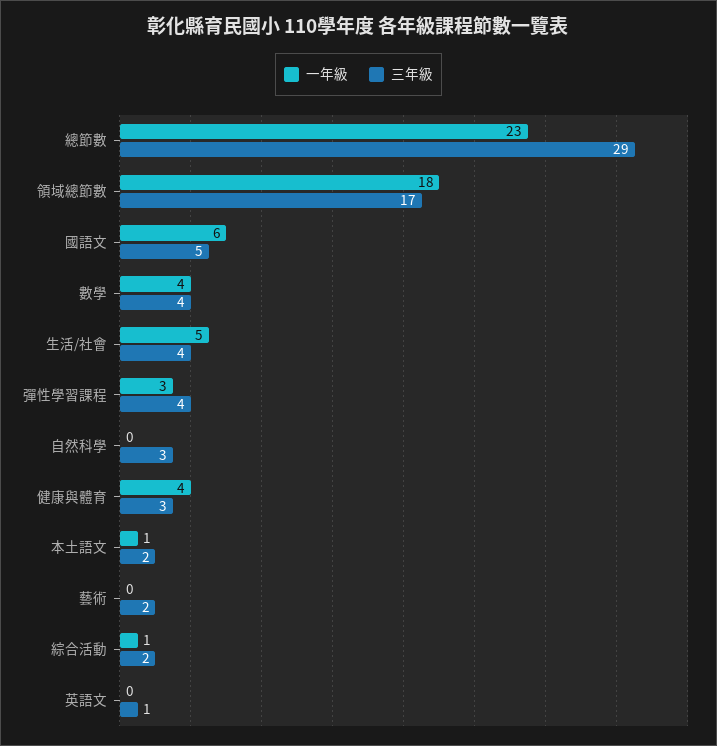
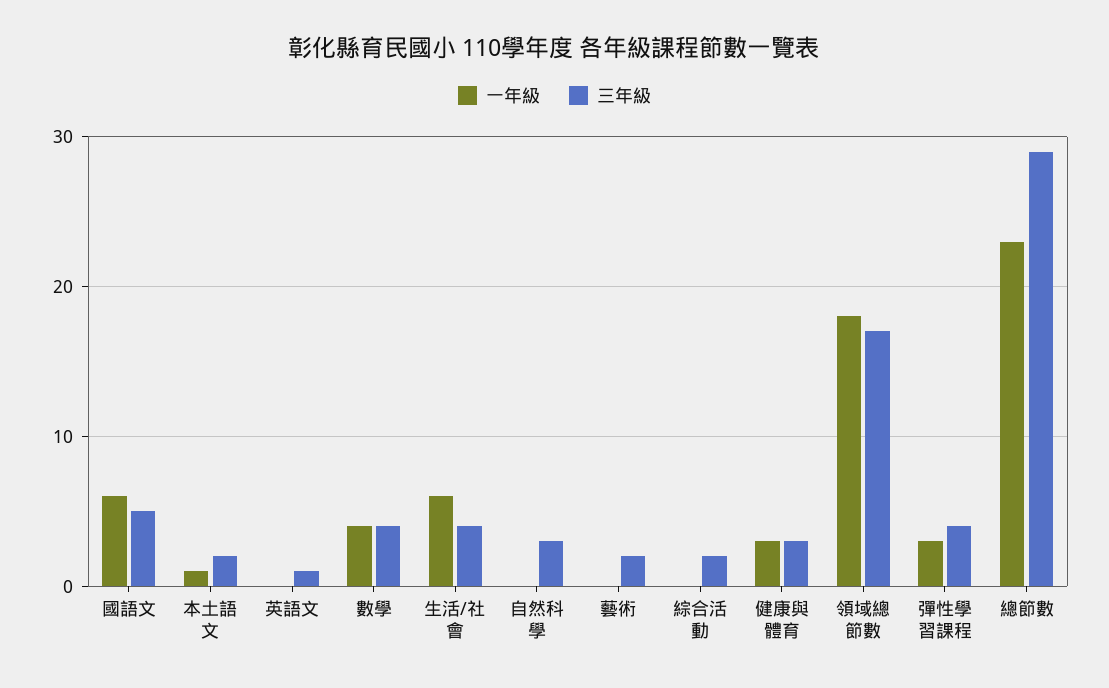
一年級, 生活/社會: 5 -> 6
一年級, 健康與體育: 4 -> 3
一年級, 綜合活動: 1 -> 0

